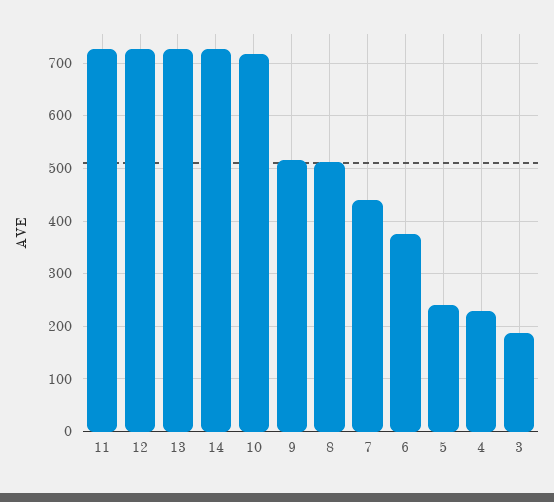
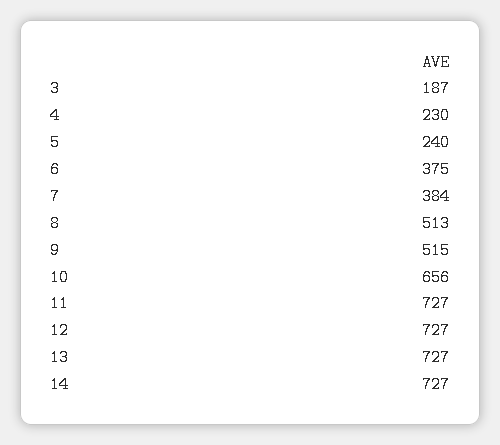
10: 720 -> 656
7: 440 -> 384

